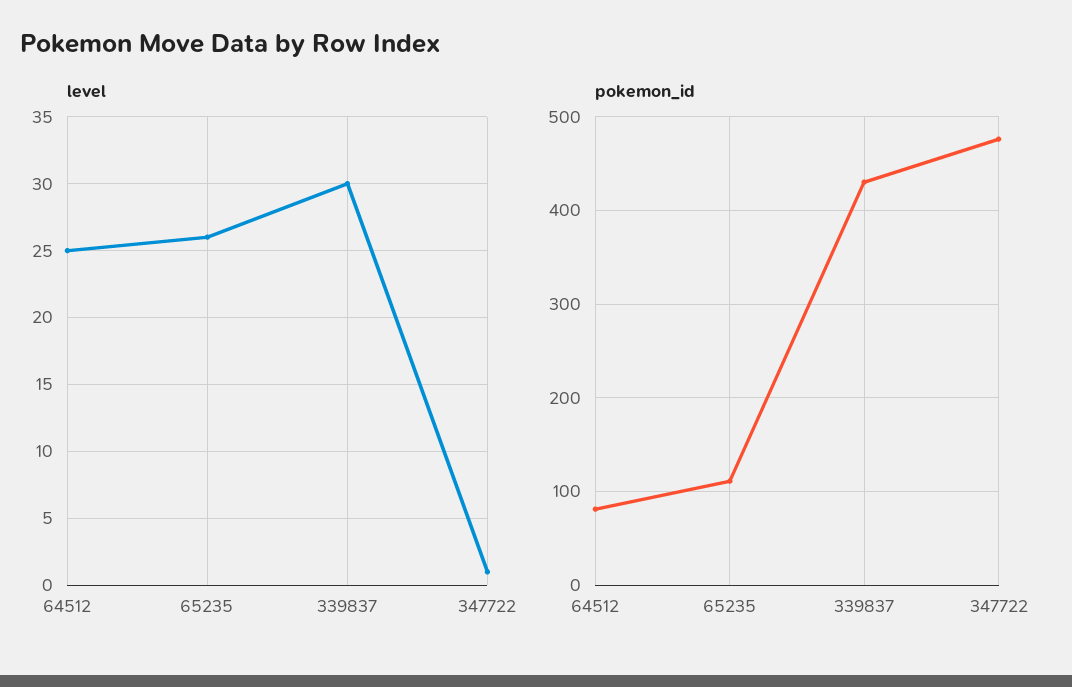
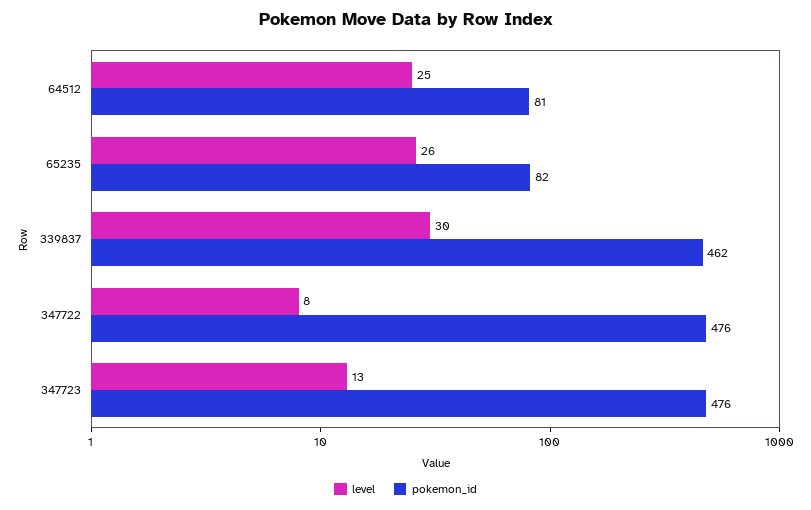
level, 347722: 1 -> 8
pokemon_id, 65235: 110 -> 82
pokemon_id, 339837: 430 -> 462
level, 347723: none -> 13
pokemon_id, 347723: none -> 476

